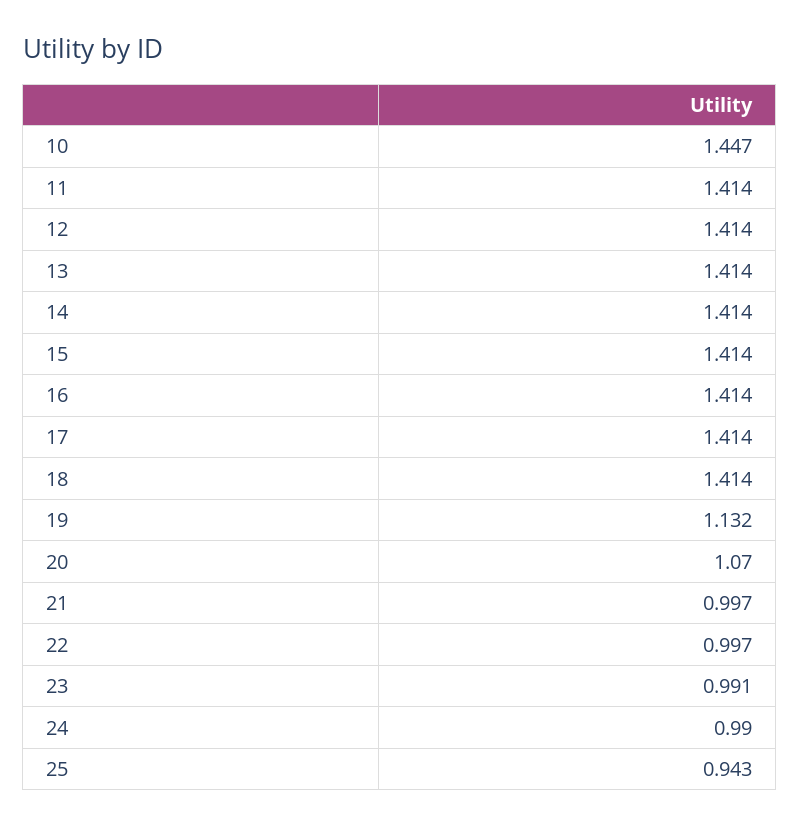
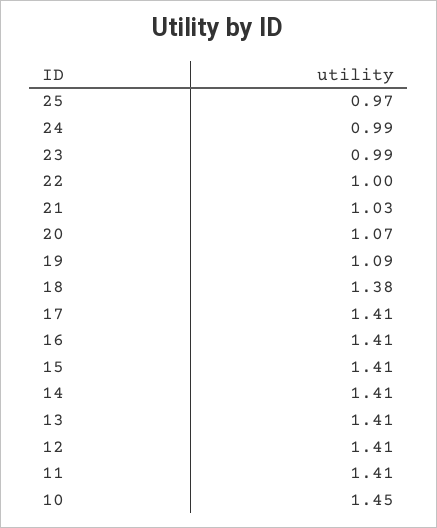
18: 1.414 -> 1.38
19: 1.132 -> 1.09
21: 0.997 -> 1.03
25: 0.943 -> 0.97

